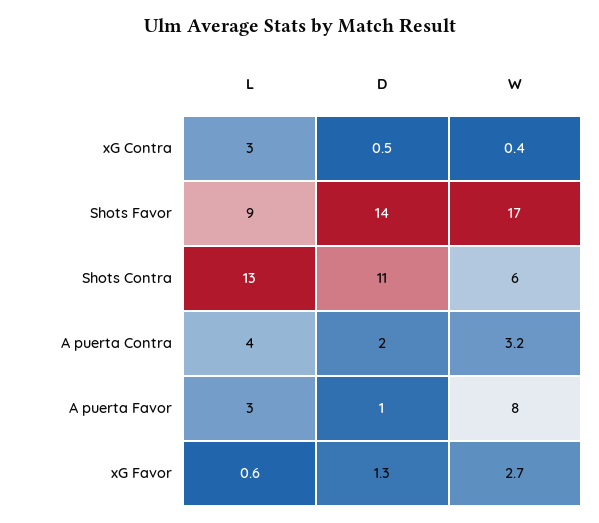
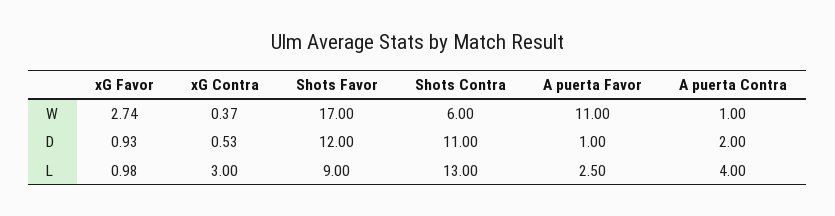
D, Shots Favor: 14 -> 12
W, A puerta Contra: 3.2 -> 1
L, A puerta Favor: 3 -> 2.5
W, A puerta Favor: 8 -> 11
L, xG Favor: 0.6 -> 0.98
D, xG Favor: 1.3 -> 0.93

